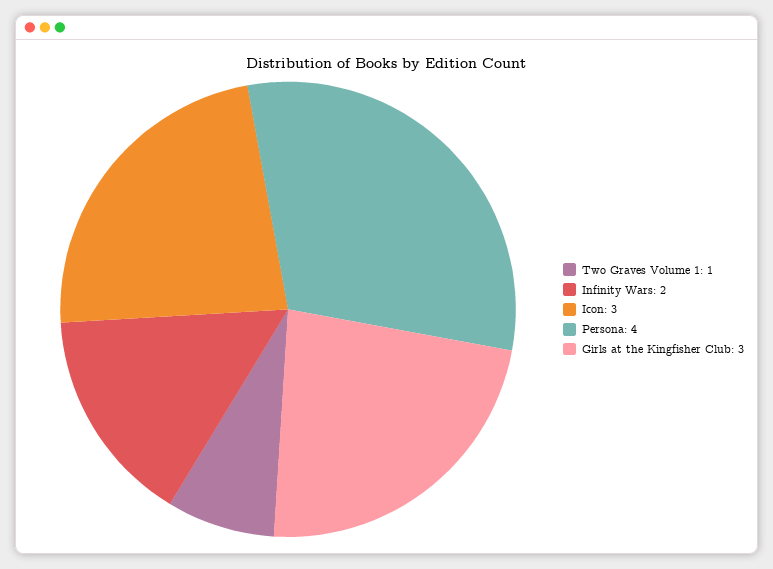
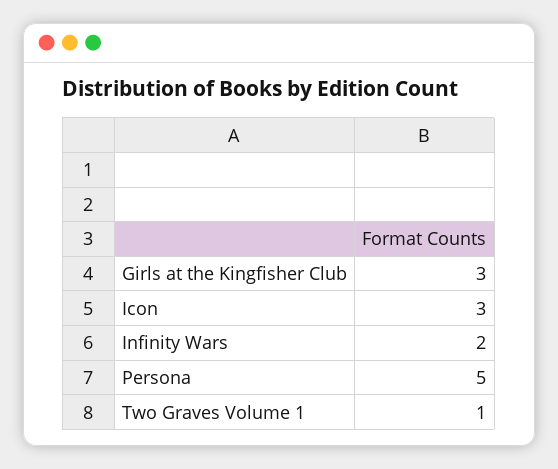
Persona: 4 -> 5

